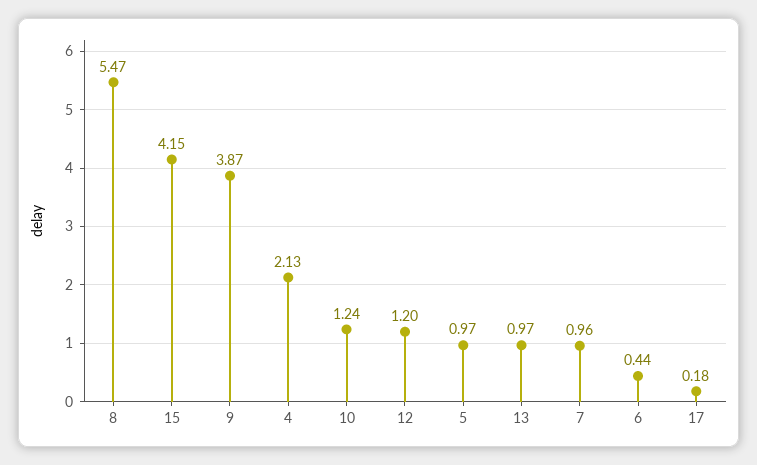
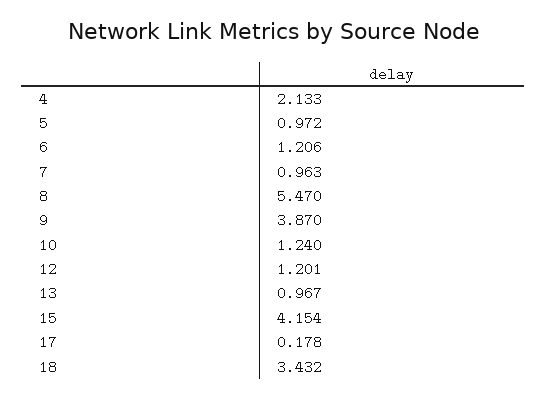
6: 0.44 -> 1.206
18: none -> 3.432

